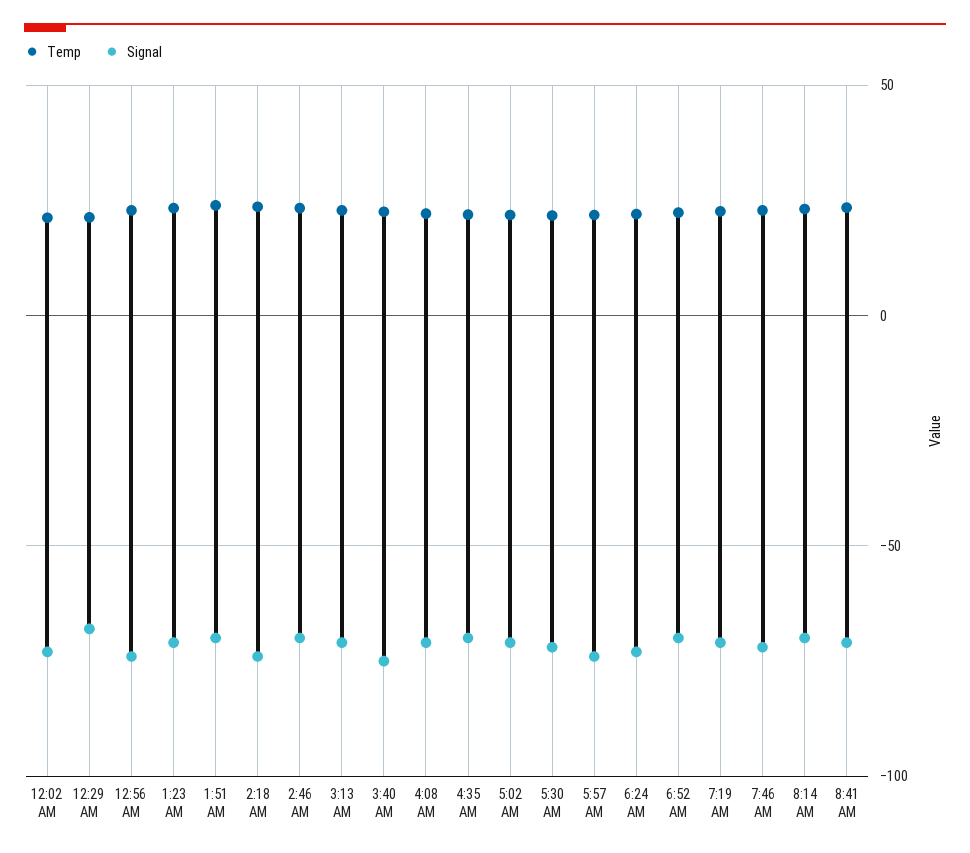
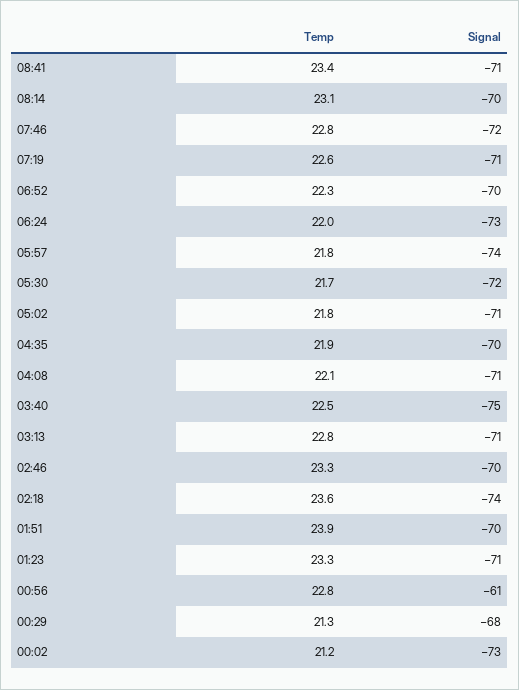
Signal, 12:56 AM: -75 -> -61

